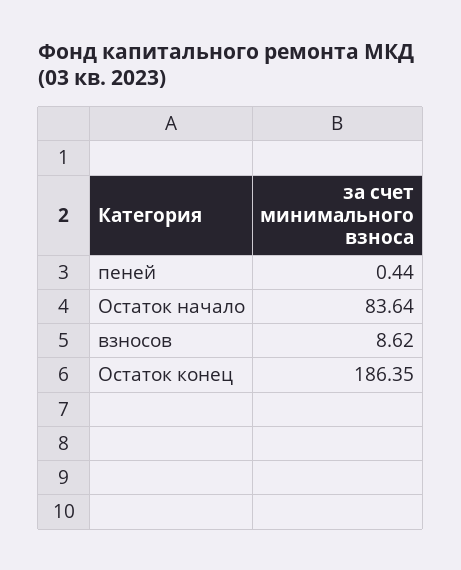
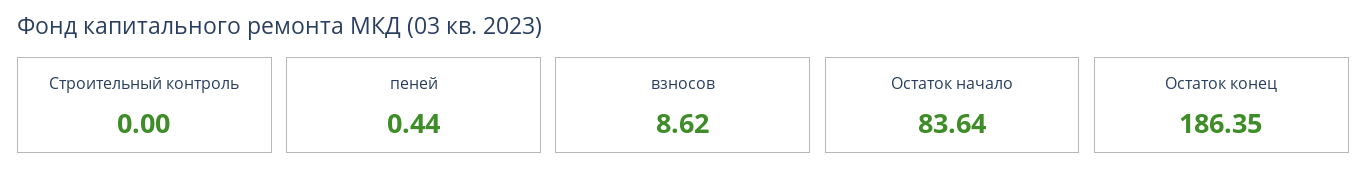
Строительный контроль: none -> 0

